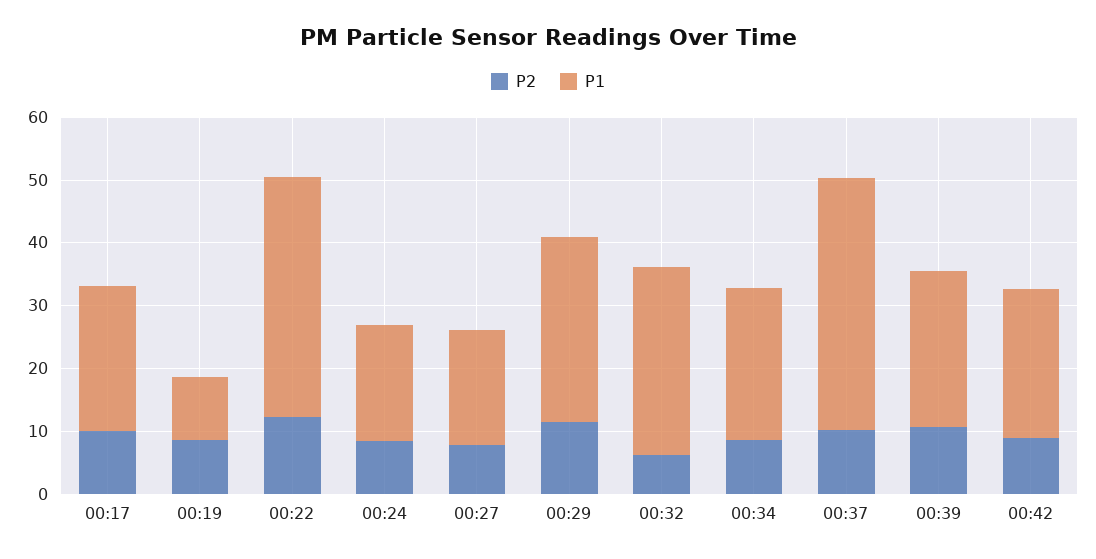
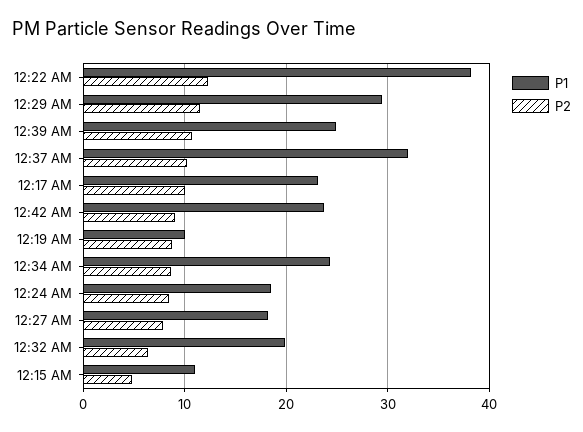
P1, 00:32: 30 -> 20
P1, 00:37: 40 -> 32
P1, 12:15 AM: none -> 11
P2, 12:15 AM: none -> 5

